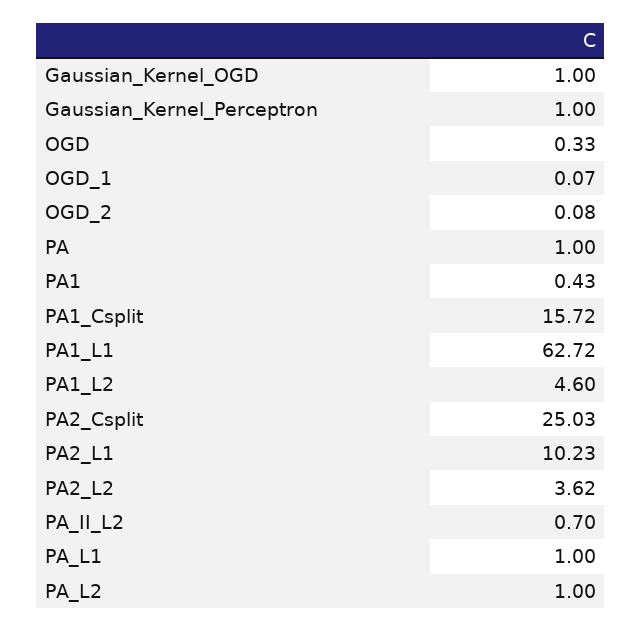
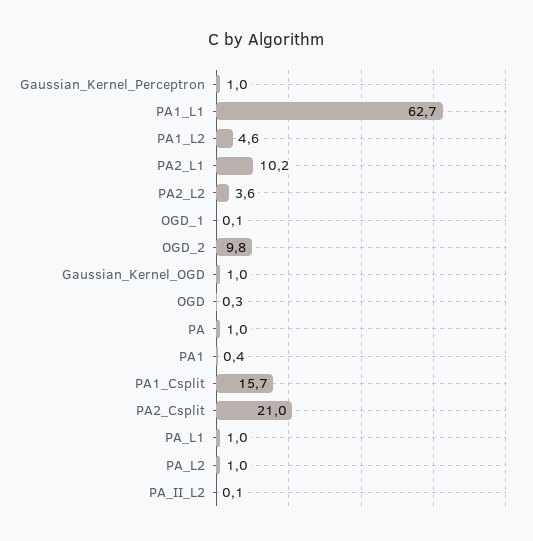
OGD_2: 0.08 -> 9.8
PA2_Csplit: 25.03 -> 21
PA_II_L2: 0.7 -> 0.1

